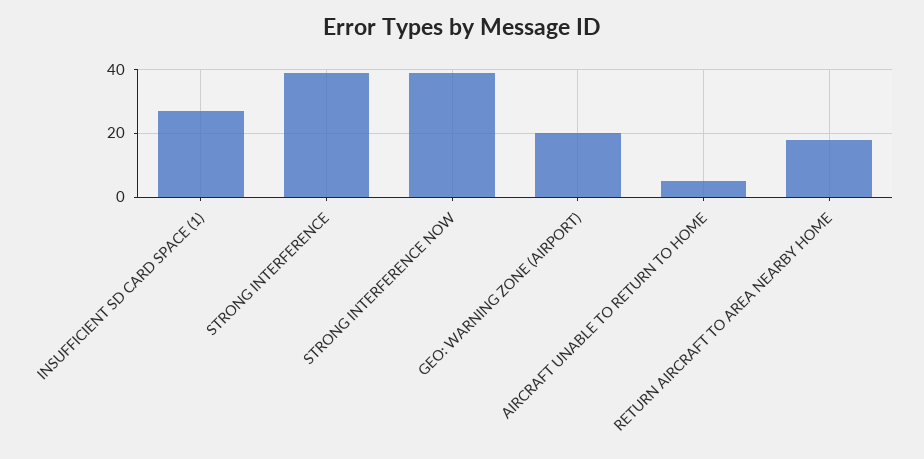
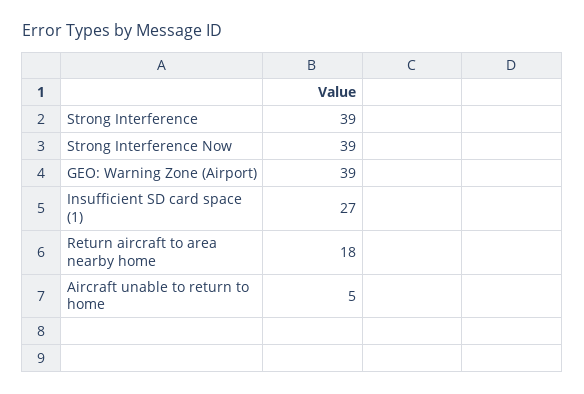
GEO: WARNING ZONE (AIRPORT): 20 -> 39

